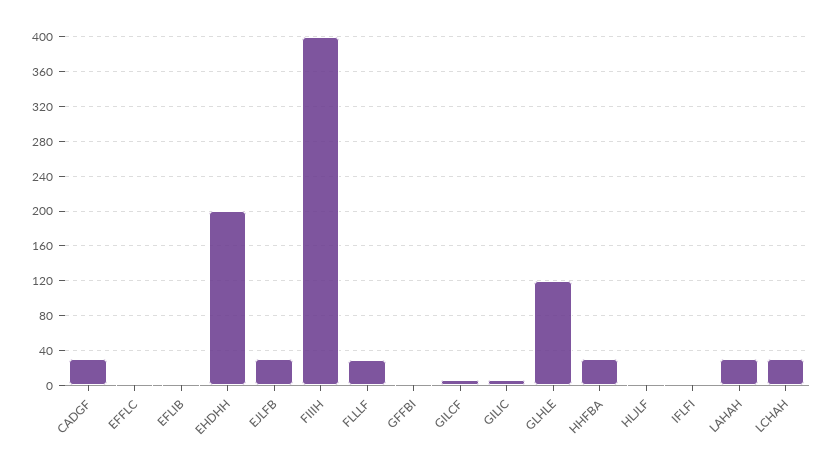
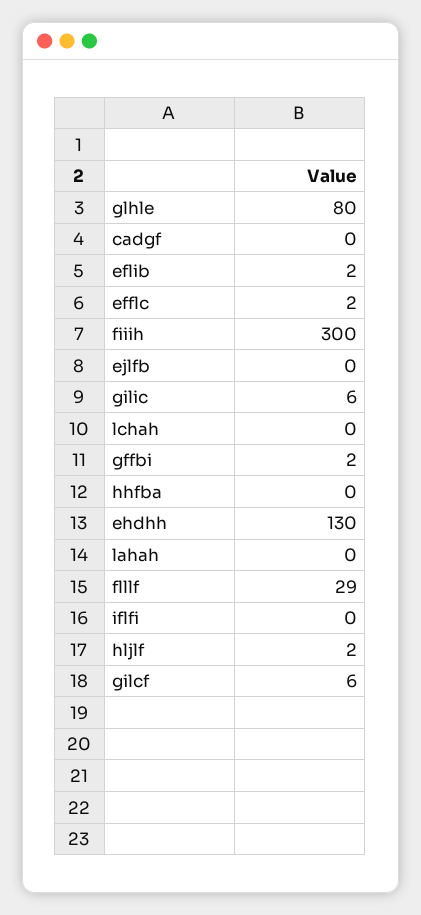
CADGF: 30 -> 0
EHDHH: 200 -> 130
EJLFB: 30 -> 0
FIIIH: 400 -> 300
GLHLE: 120 -> 80
HHFBA: 30 -> 0
LAHAH: 30 -> 0
LCHAH: 30 -> 0

